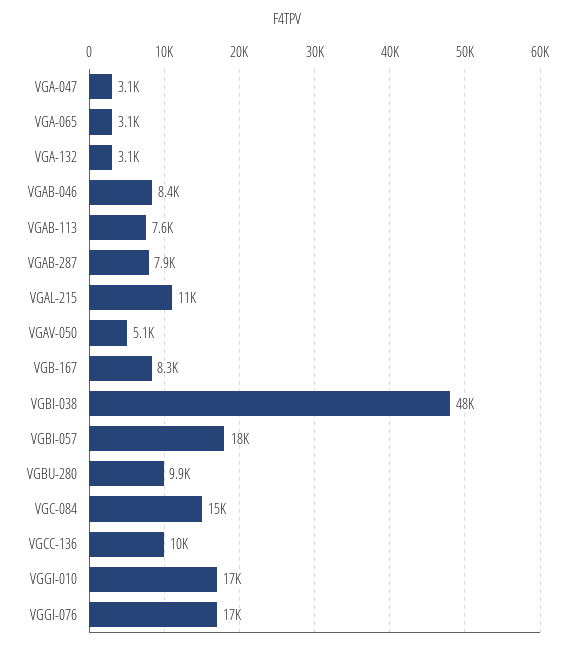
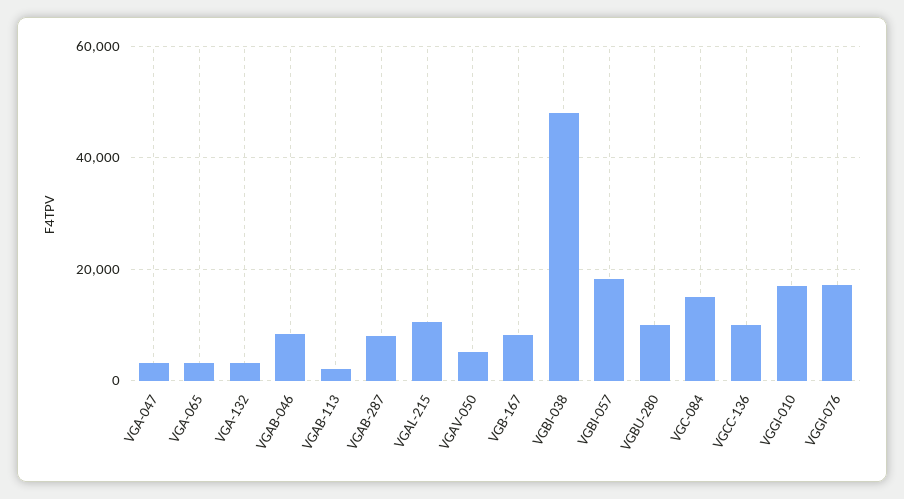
VGAB-113: 7600 -> 2000

